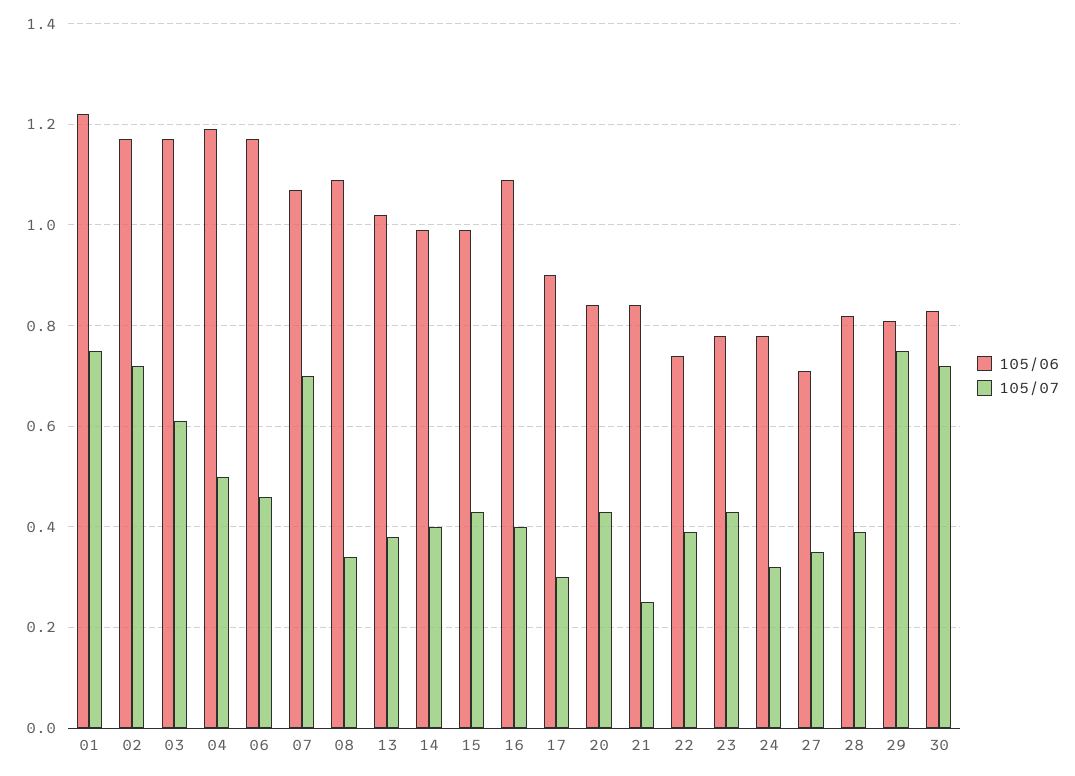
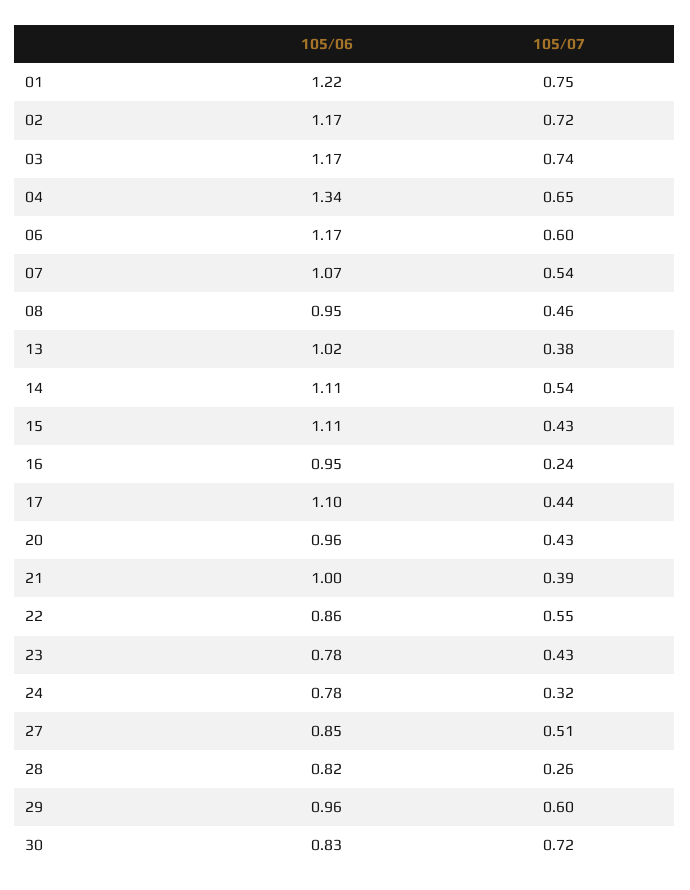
105/07, 03: 0.6 -> 0.74
105/06, 04: 1.2 -> 1.34
105/07, 04: 0.5 -> 0.65
105/07, 06: 0.45 -> 0.6
105/07, 07: 0.7 -> 0.54
105/06, 08: 1.1 -> 0.95
105/07, 08: 0.35 -> 0.46
105/06, 14: 1 -> 1.11
105/07, 14: 0.4 -> 0.54
105/06, 15: 1 -> 1.11
105/06, 16: 1.1 -> 0.95
105/07, 16: 0.4 -> 0.24
105/06, 17: 0.9 -> 1.1
105/07, 17: 0.3 -> 0.44
105/06, 20: 0.85 -> 0.96
105/06, 21: 0.85 -> 1
105/07, 21: 0.25 -> 0.39
105/06, 22: 0.75 -> 0.86
105/07, 22: 0.4 -> 0.55
105/06, 27: 0.7 -> 0.85
105/07, 27: 0.35 -> 0.51
105/07, 28: 0.4 -> 0.26
105/06, 29: 0.8 -> 0.96
105/07, 29: 0.75 -> 0.6

